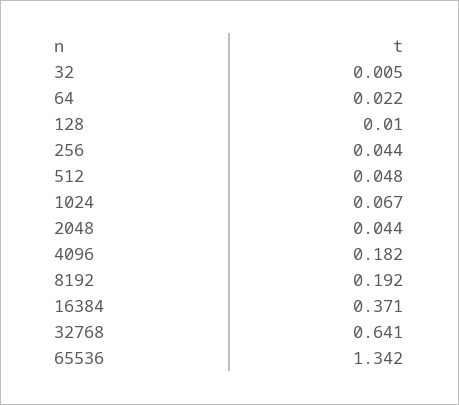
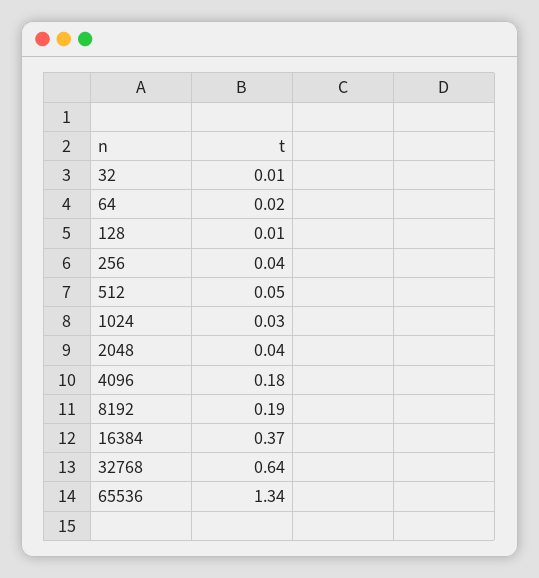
1024: 0.067 -> 0.03

